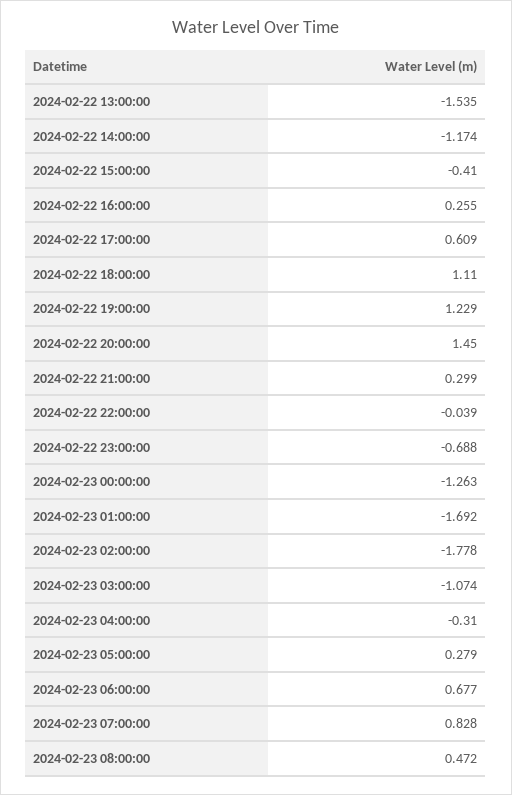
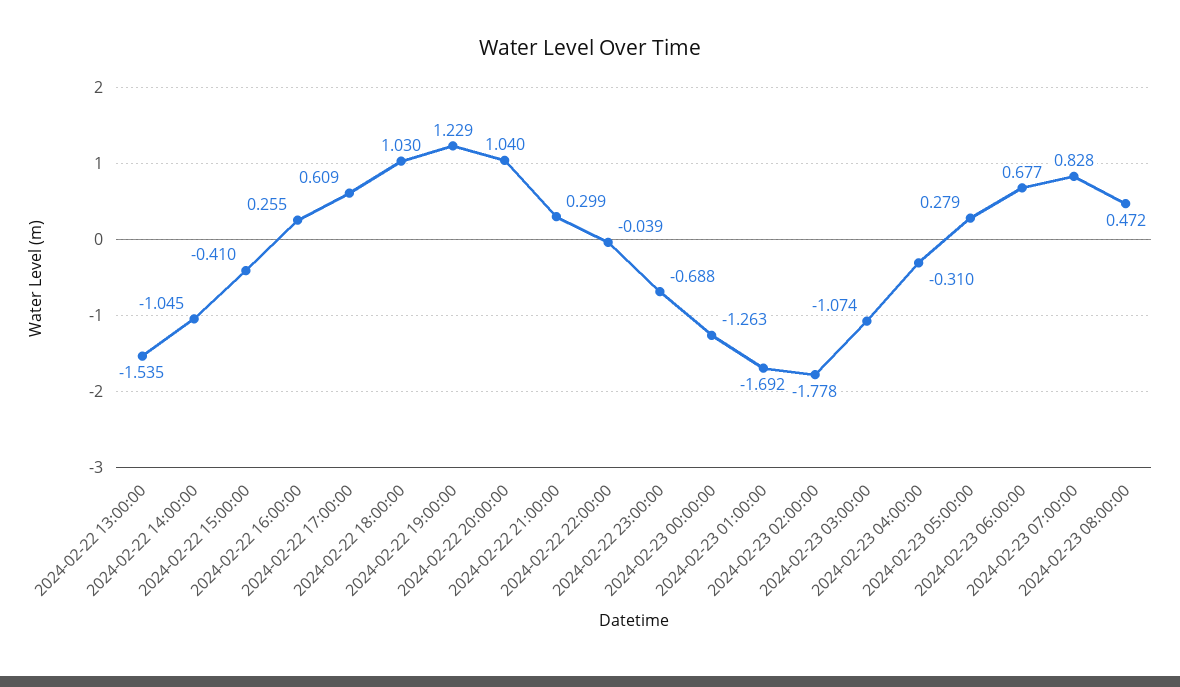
2024-02-22 14:00:00: -1.174 -> -1.045
2024-02-22 18:00:00: 1.11 -> 1.03
2024-02-22 20:00:00: 1.45 -> 1.04

